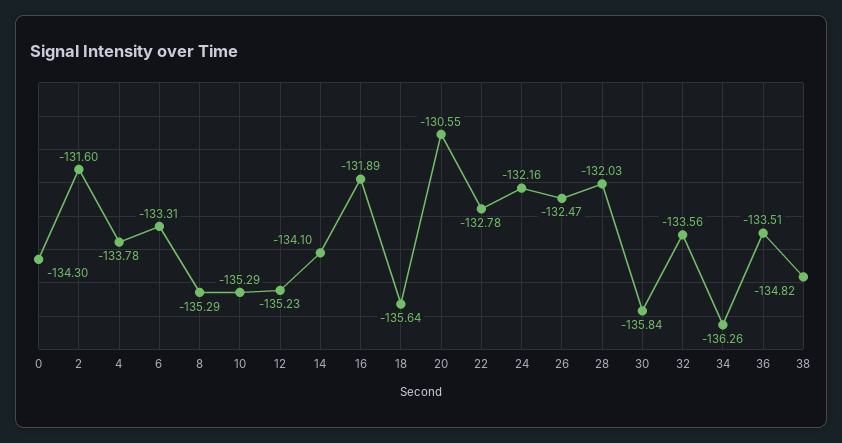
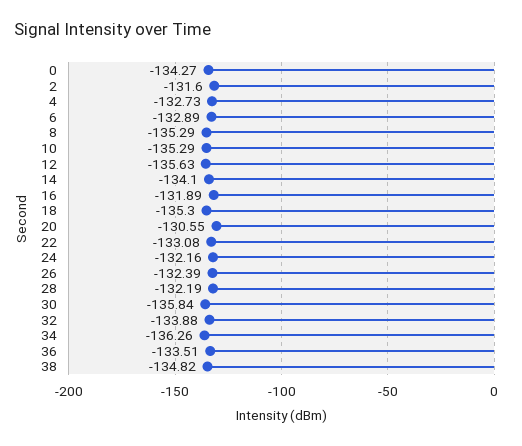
0: -134.3 -> -134.27
4: -133.78 -> -132.73
6: -133.31 -> -132.89
12: -135.23 -> -135.63
18: -135.64 -> -135.3
22: -132.78 -> -133.08
26: -132.47 -> -132.39
28: -132.03 -> -132.19
32: -133.56 -> -133.88

